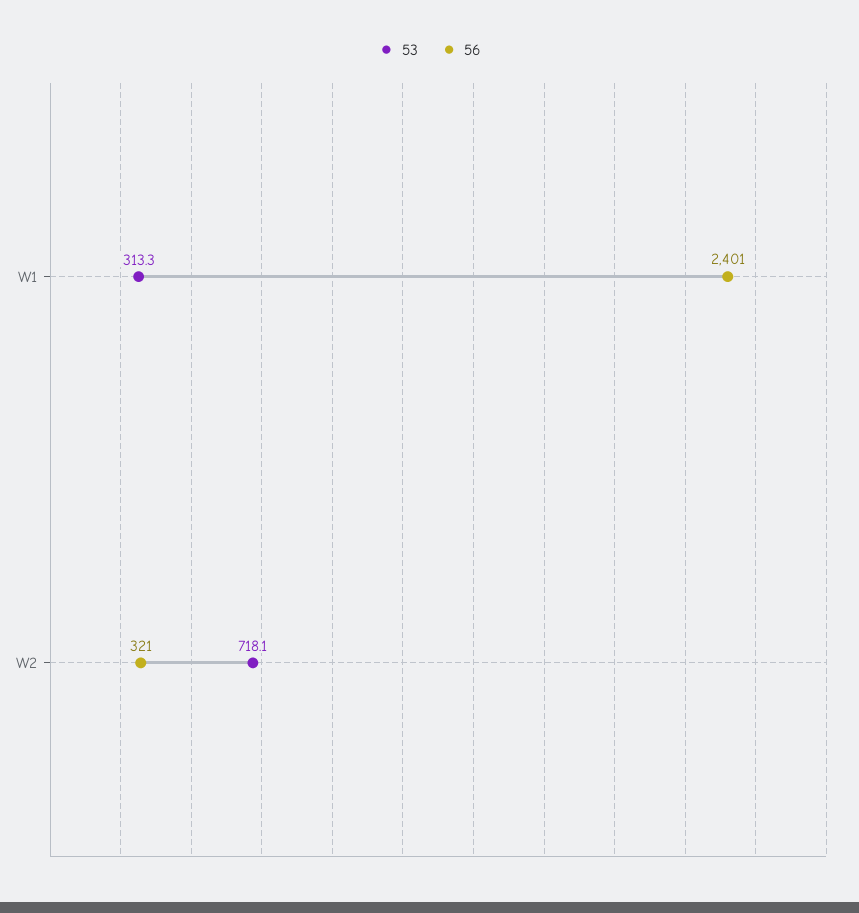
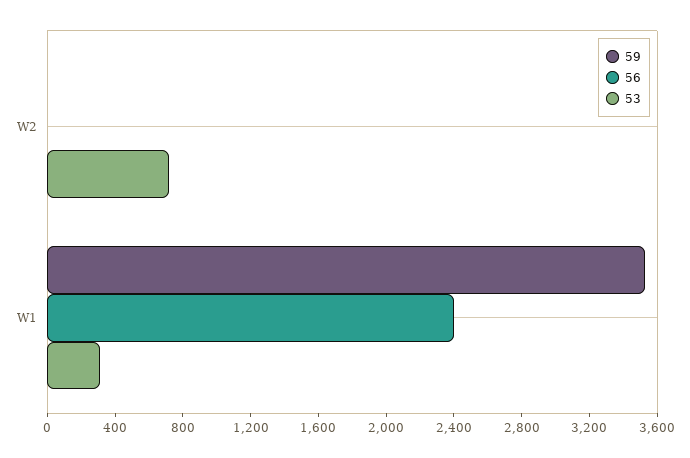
56, W2: 321 -> 0
59, W2: none -> 0
59, W1: none -> 3500

